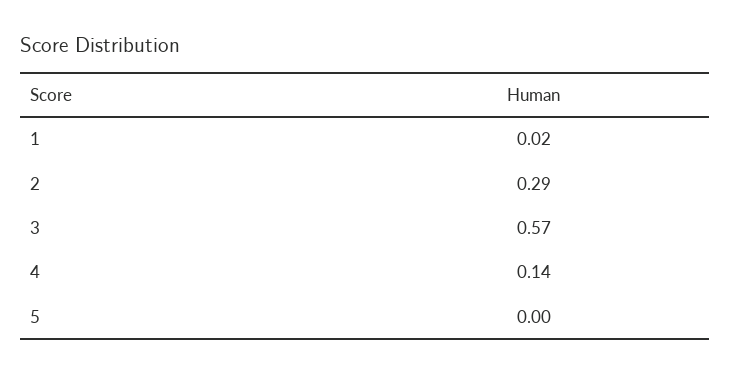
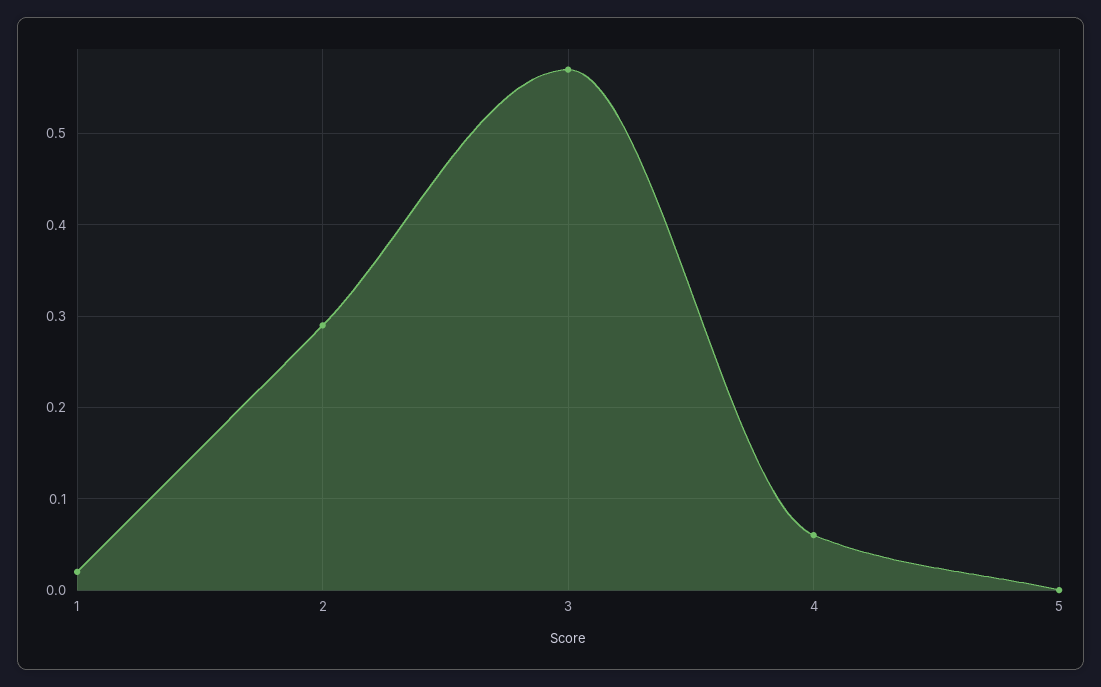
4: 0.14 -> 0.06

